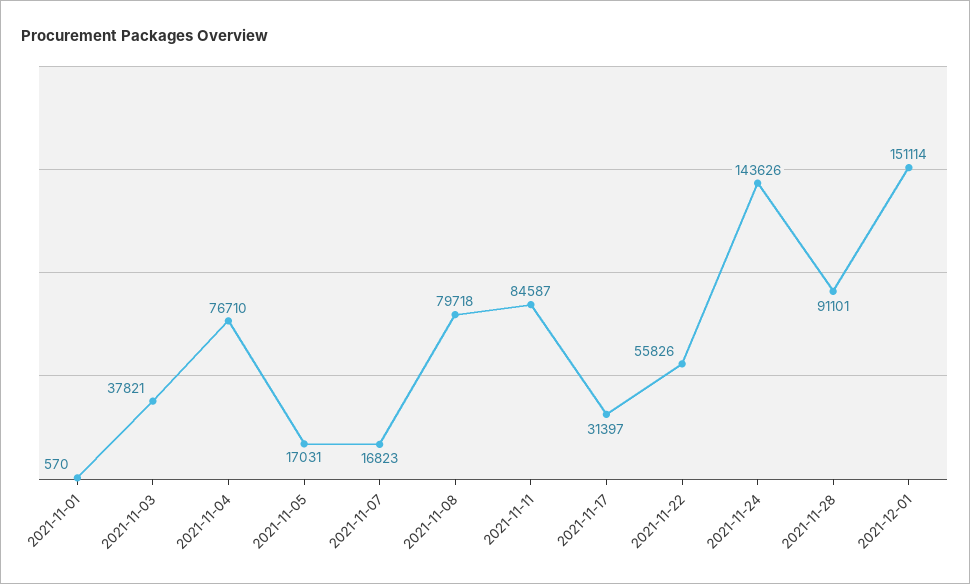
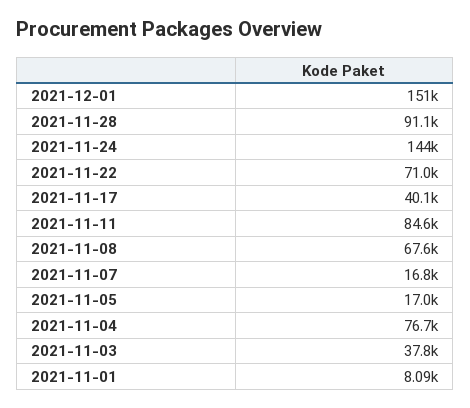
2021-11-01: 570 -> 8090
2021-11-08: 79718 -> 67600
2021-11-17: 31397 -> 40100
2021-11-22: 55826 -> 71000

